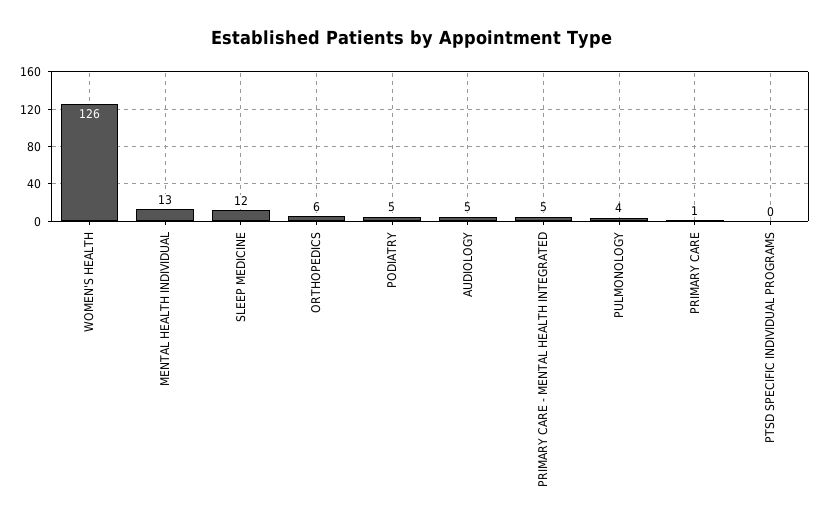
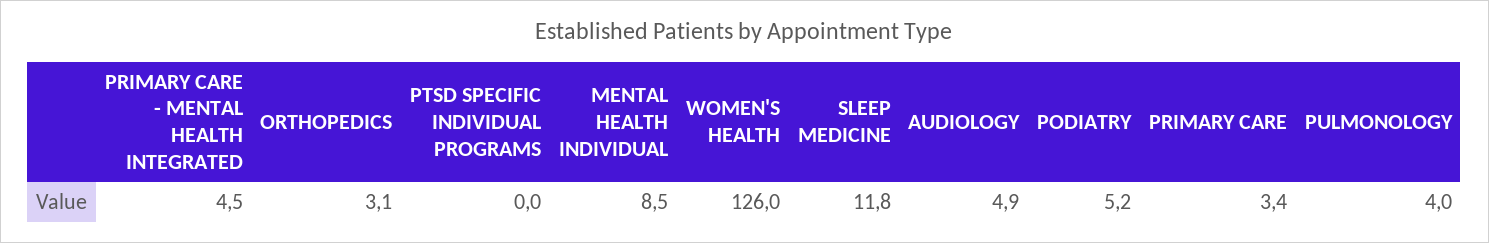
MENTAL HEALTH INDIVIDUAL: 13 -> 8.5
ORTHOPEDICS: 6 -> 3.1
PRIMARY CARE: 1 -> 3.4

